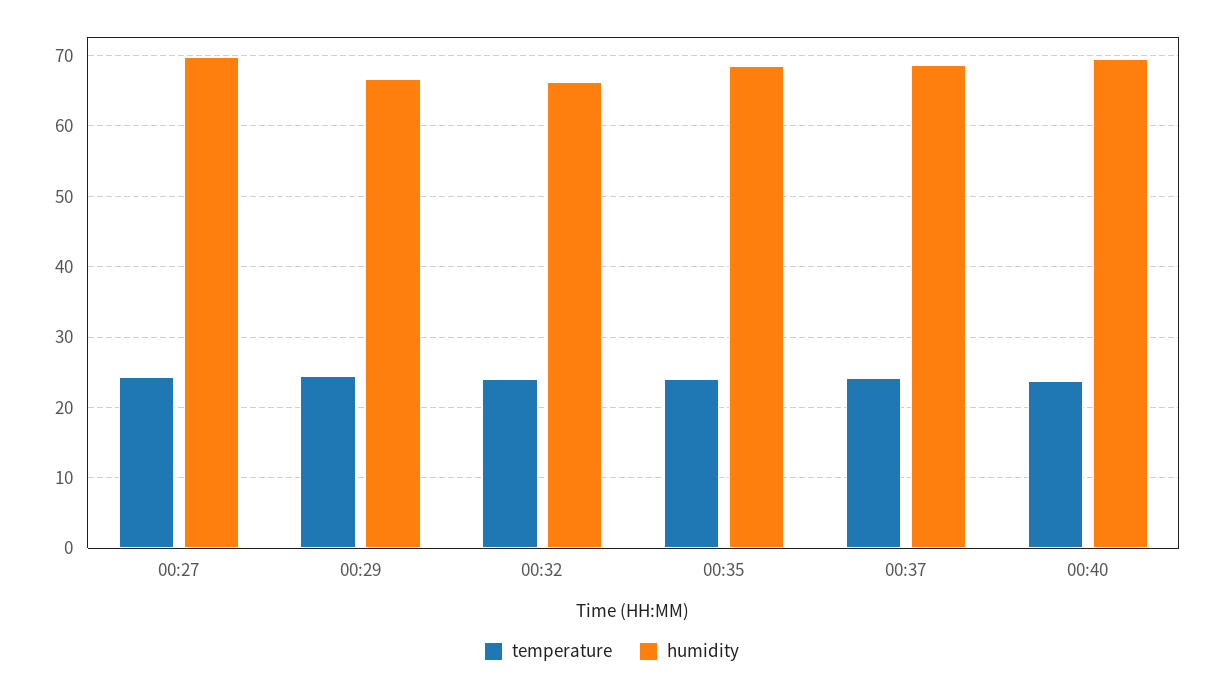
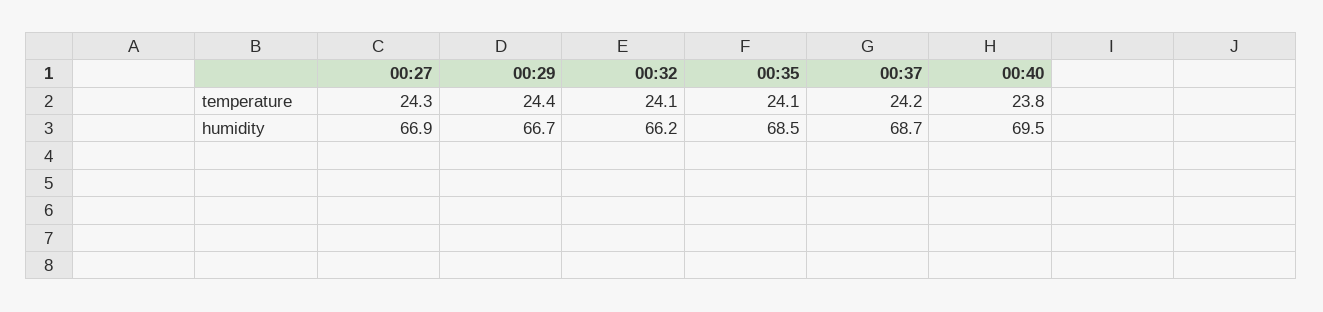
humidity, 00:27: 70 -> 66.9

